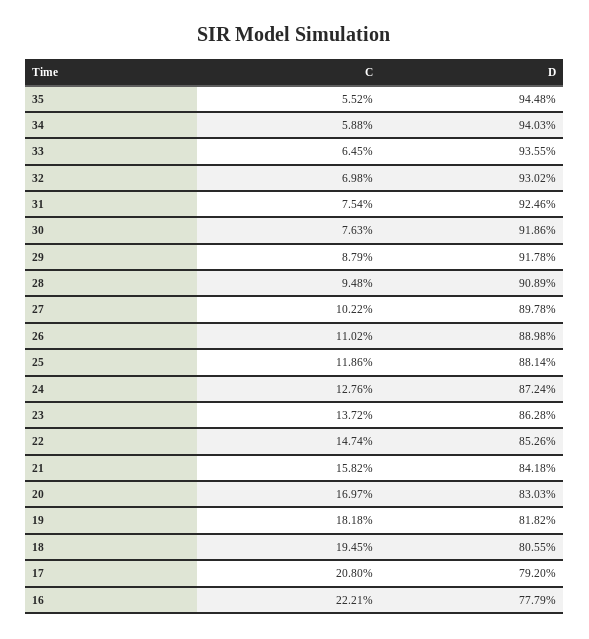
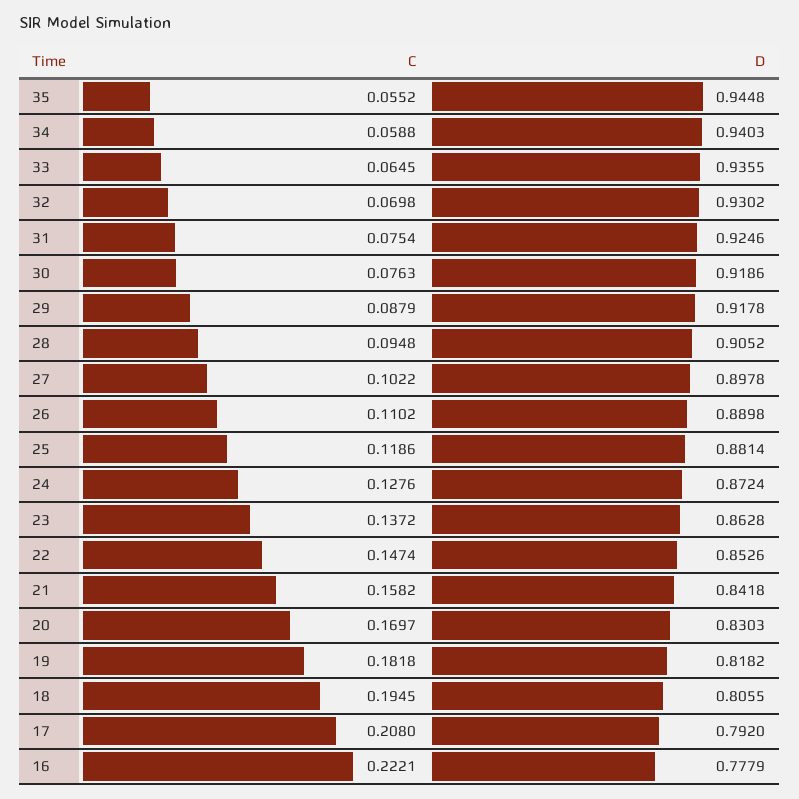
D, 28: 0.9089 -> 0.9052

